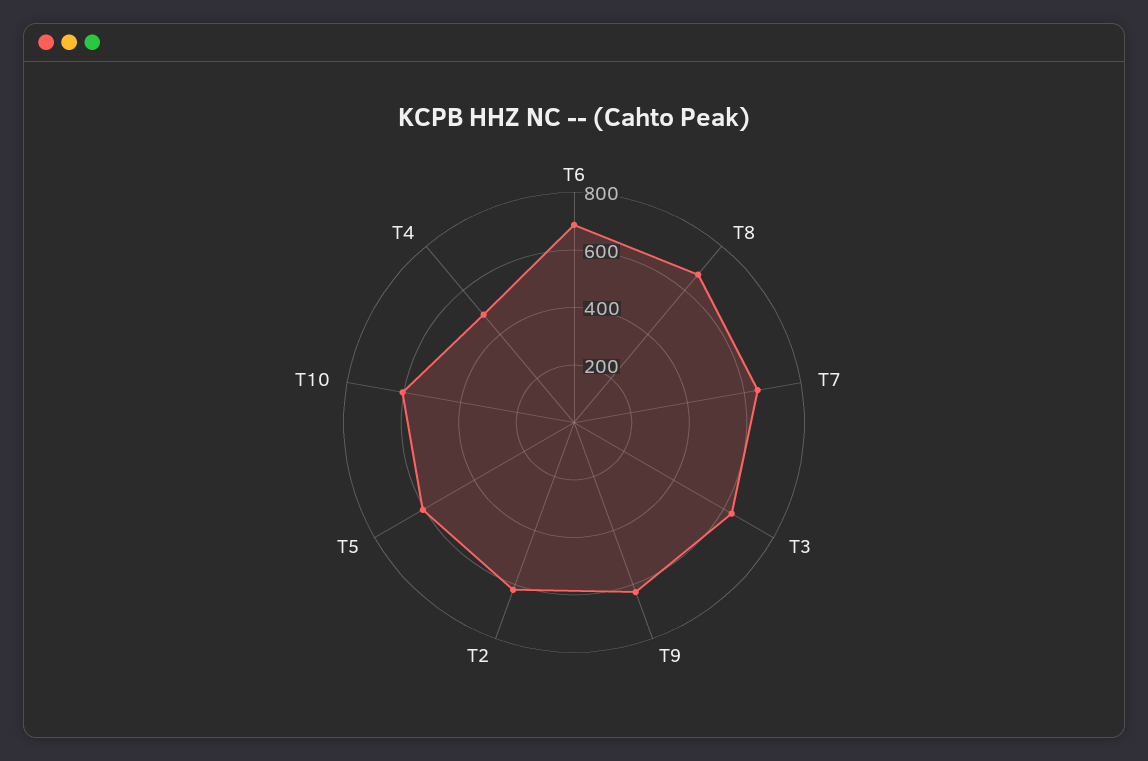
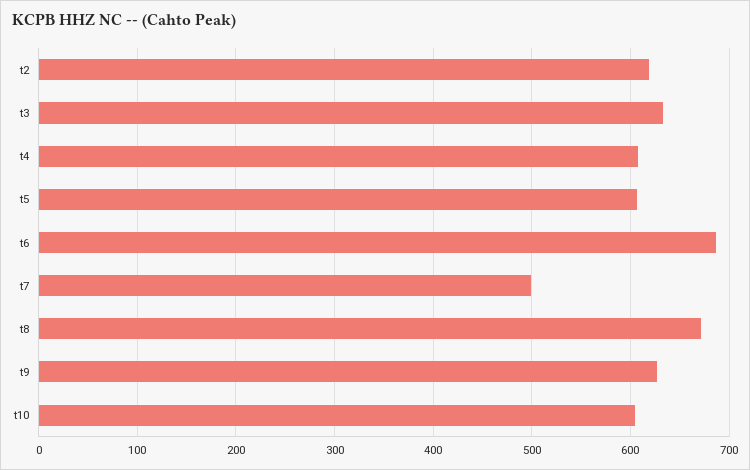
T7: 650 -> 500
T4: 500 -> 610

